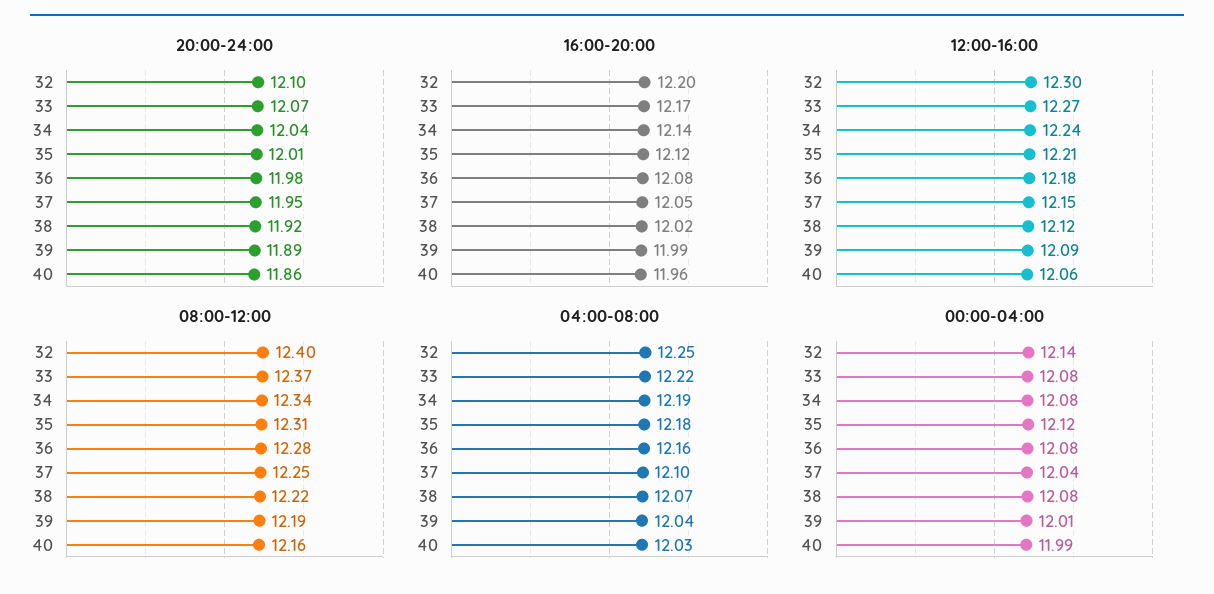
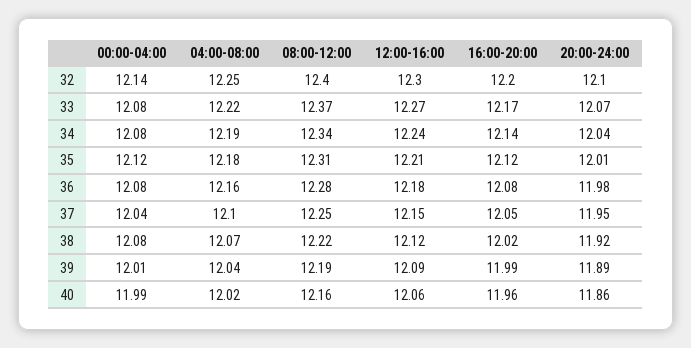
04:00-08:00, 40: 12.03 -> 12.02

